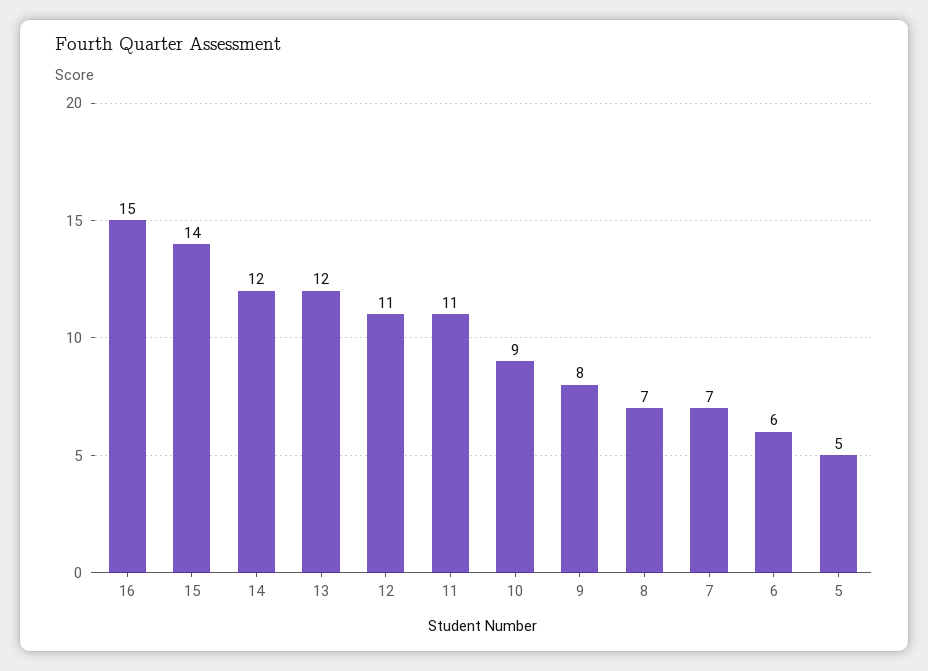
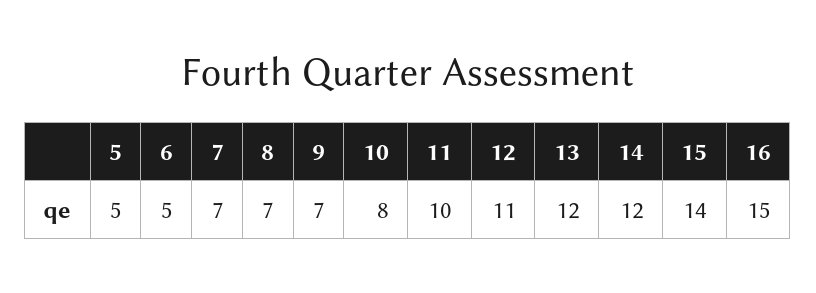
11: 11 -> 10
10: 9 -> 8
9: 8 -> 7
6: 6 -> 5

